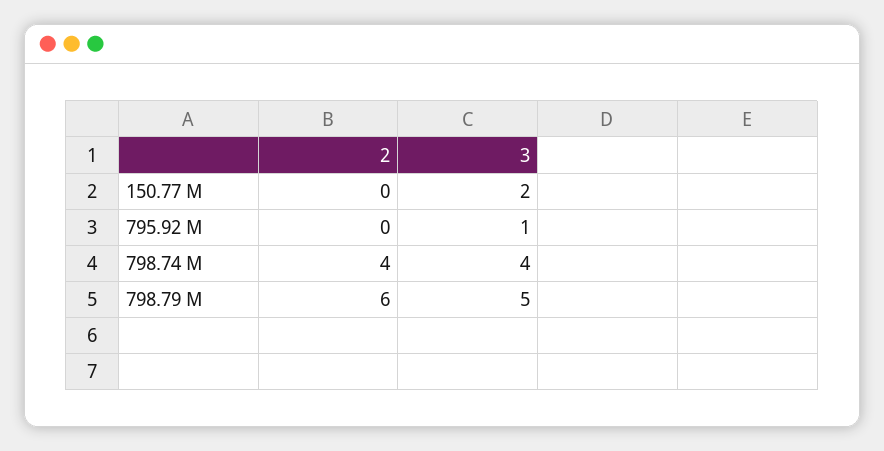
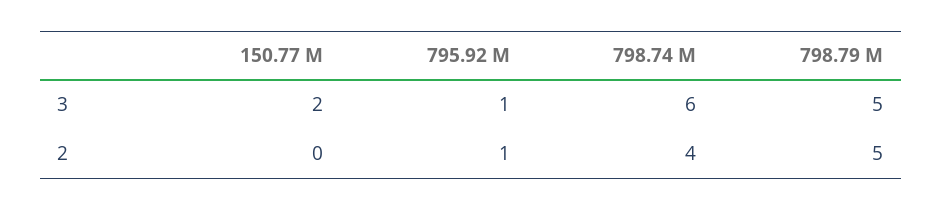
2, 795.92 M: 0 -> 1
3, 798.74 M: 4 -> 6
2, 798.79 M: 6 -> 5

